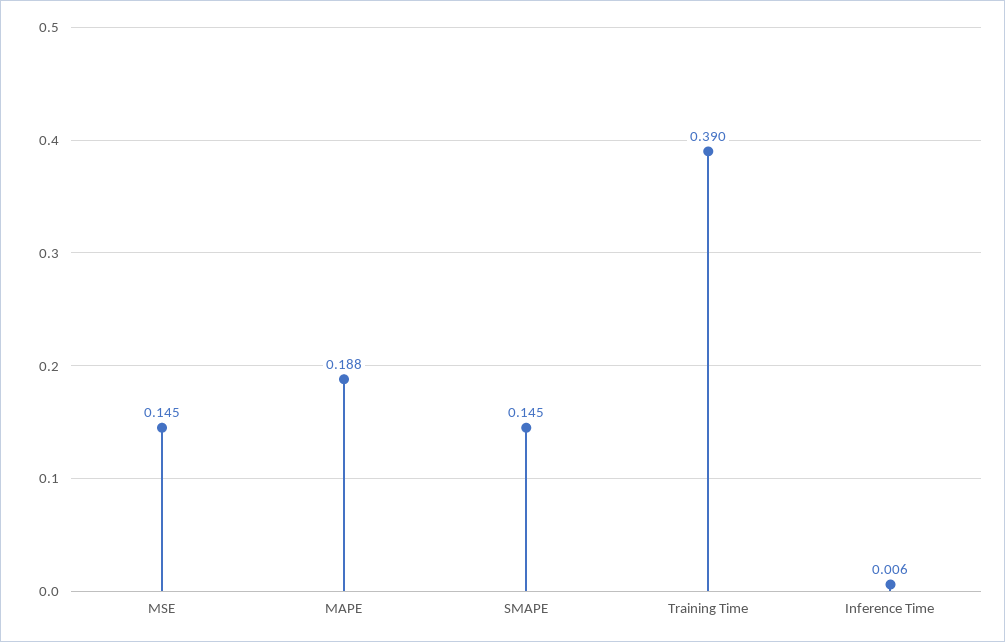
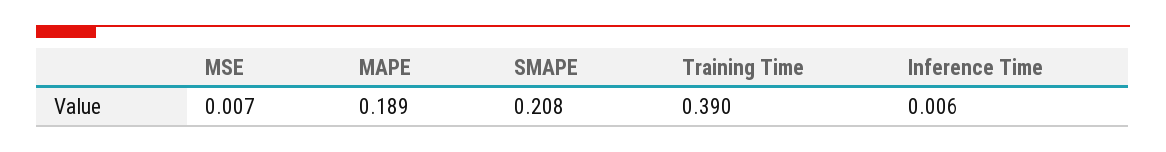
MSE: 0.145 -> 0.007
MAPE: 0.188 -> 0.189
SMAPE: 0.145 -> 0.208

